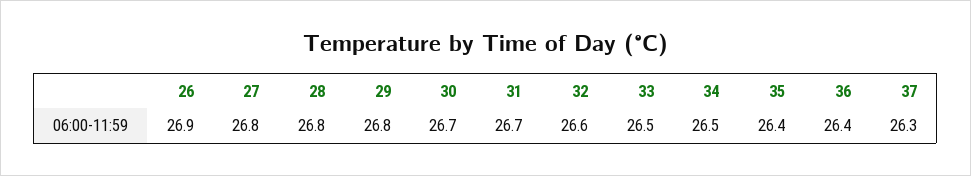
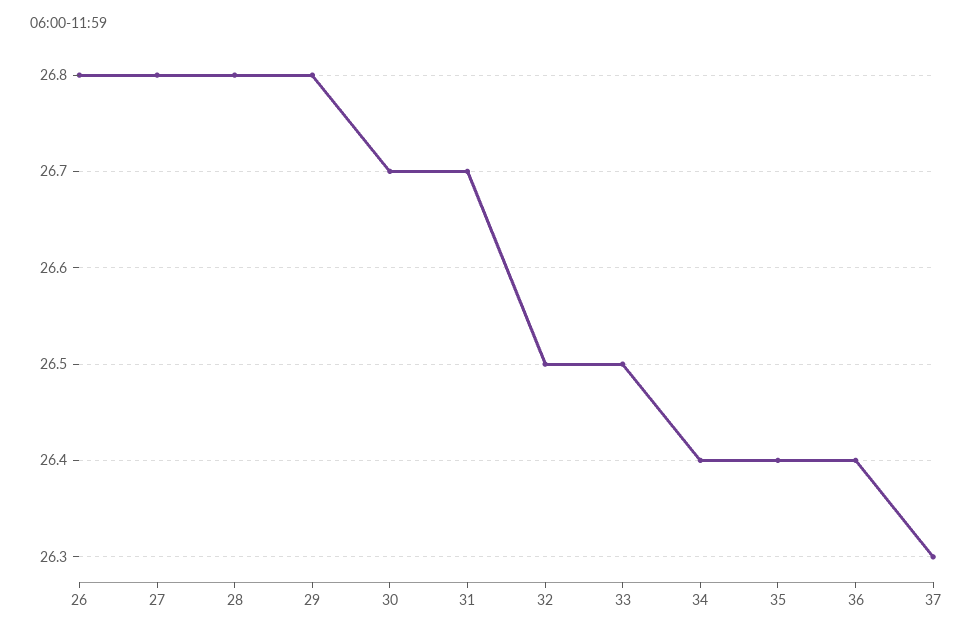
26: 26.9 -> 26.8
32: 26.6 -> 26.5
34: 26.5 -> 26.4

